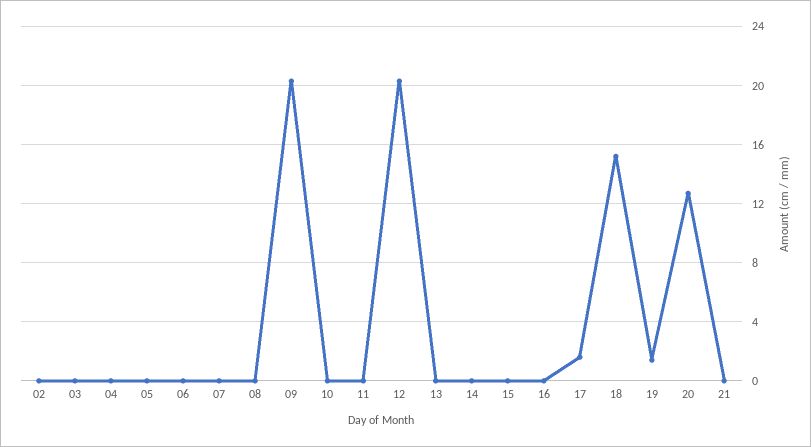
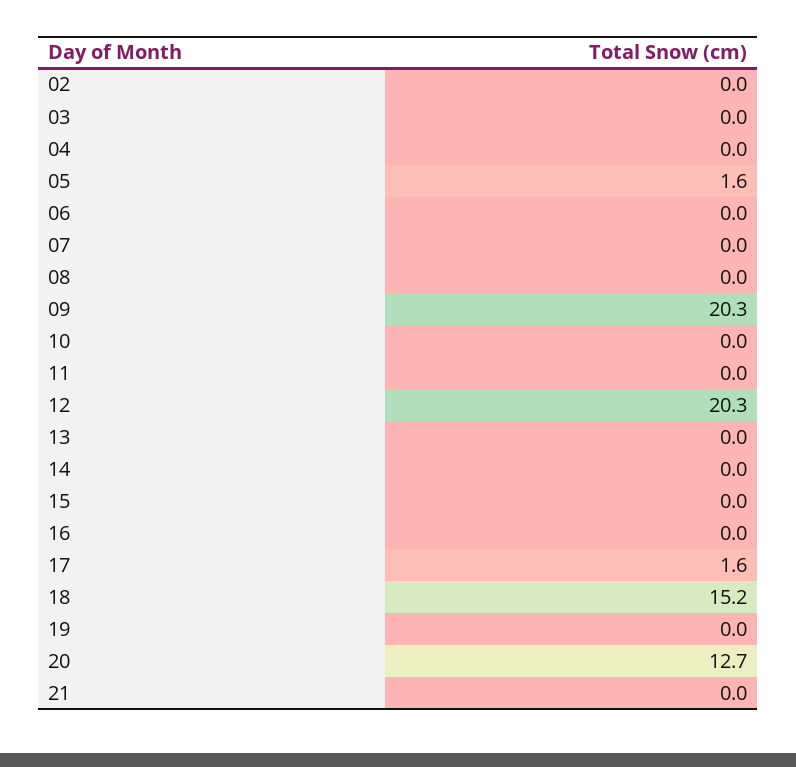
05: 0 -> 1.6
19: 1.5 -> 0

